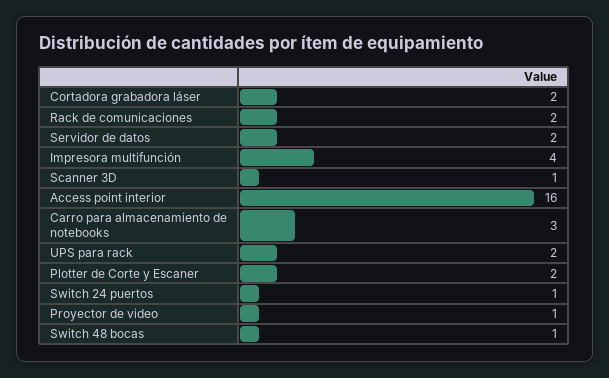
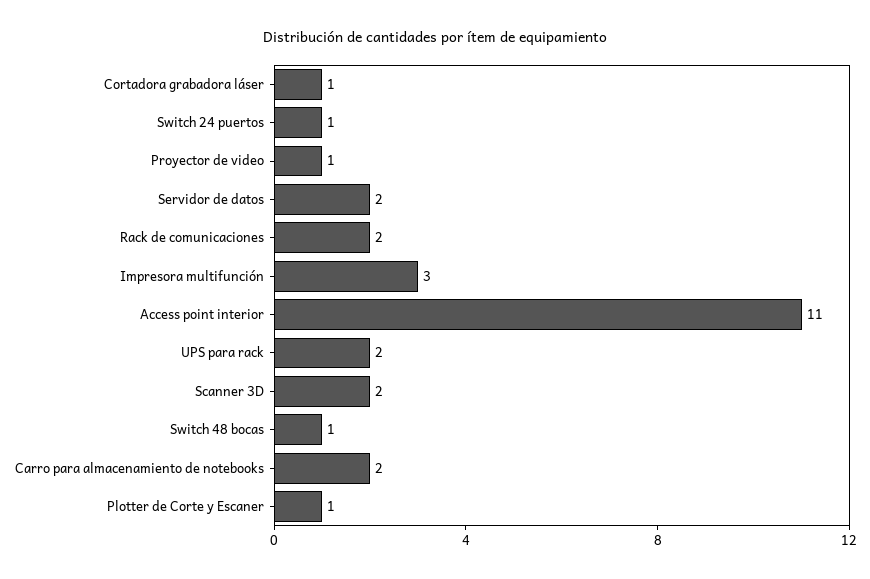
Cortadora grabadora láser: 2 -> 1
Impresora multifunción: 4 -> 3
Scanner 3D: 1 -> 2
Access point interior: 16 -> 11
Carro para almacenamiento de notebooks: 3 -> 2
Plotter de Corte y Escaner: 2 -> 1

